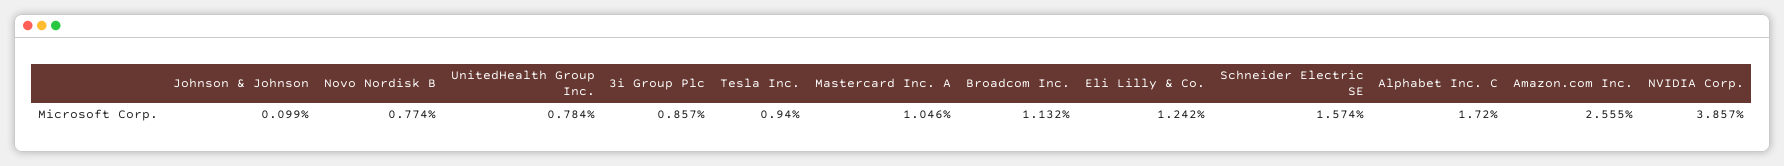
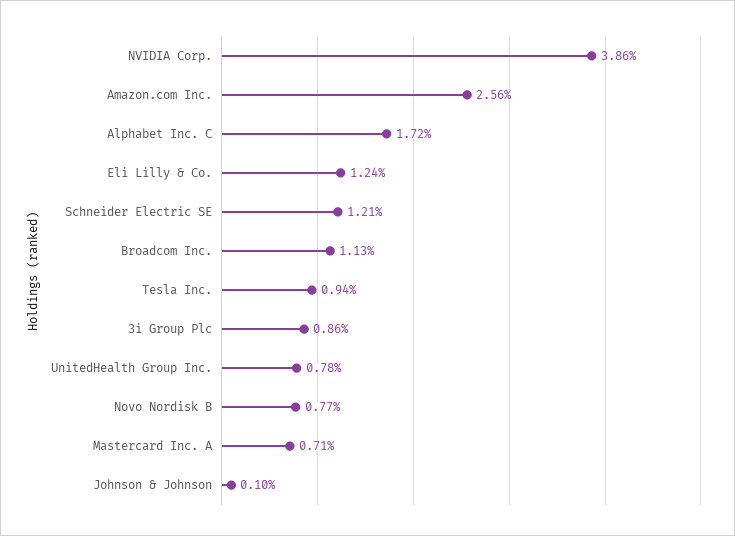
Mastercard Inc. A: 1.046 -> 0.71
Schneider Electric SE: 1.574 -> 1.21

